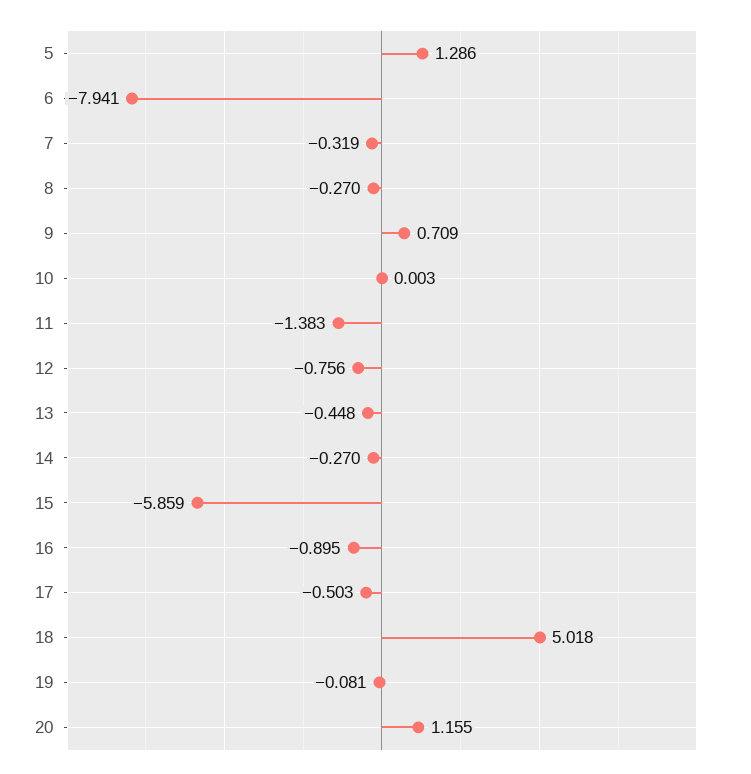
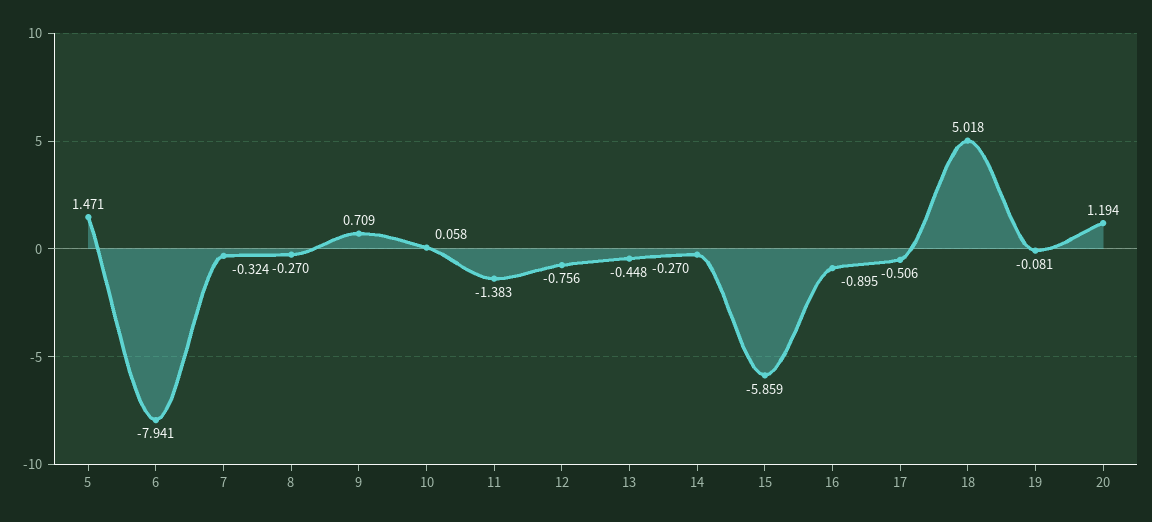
5: 1.286 -> 1.471
7: -0.319 -> -0.324
10: 0.003 -> 0.058
17: -0.503 -> -0.506
20: 1.155 -> 1.194

